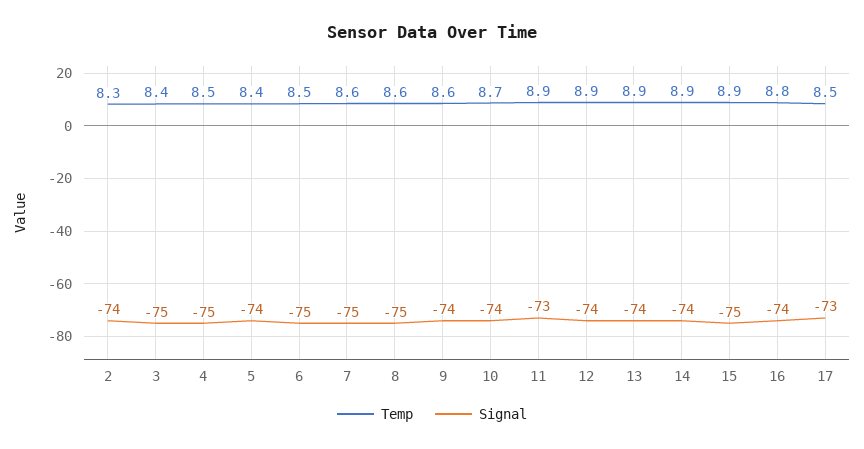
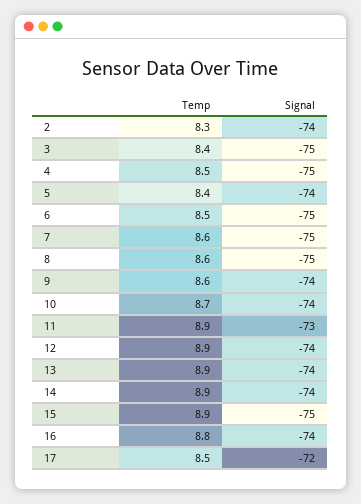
Signal, 17: -73 -> -72

